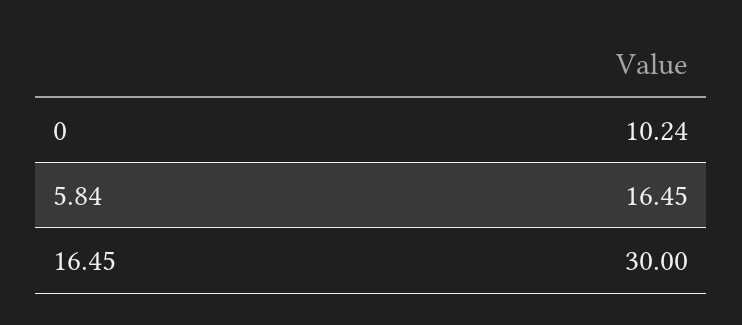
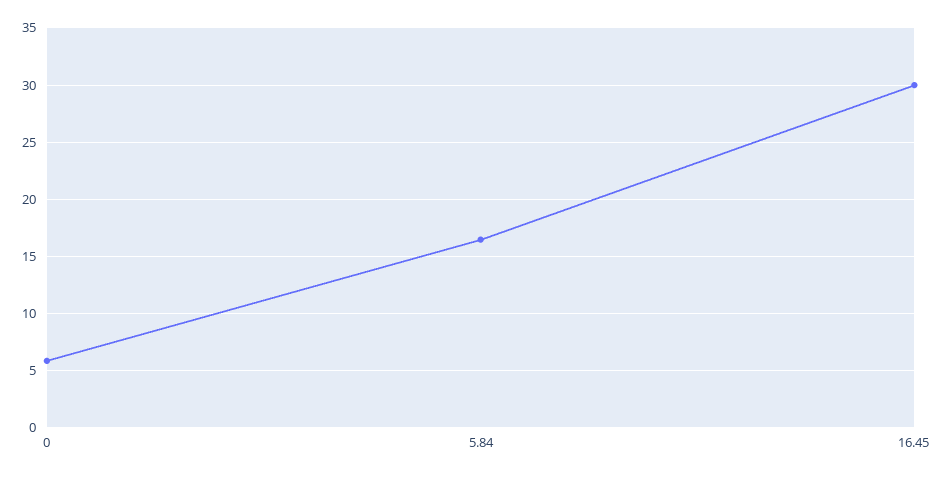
0: 10.24 -> 6

